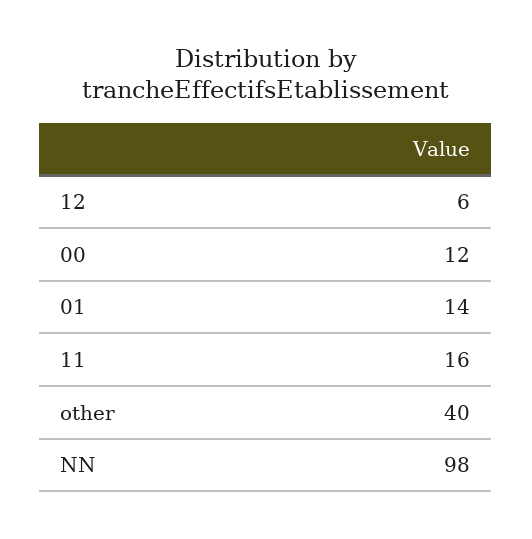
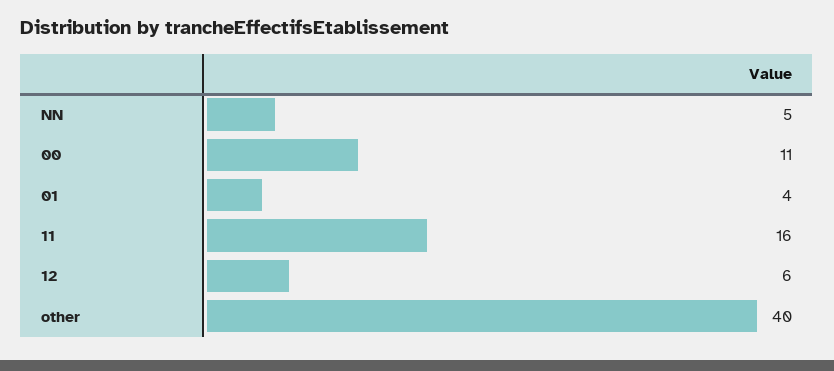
00: 12 -> 11
01: 14 -> 4
NN: 98 -> 5

